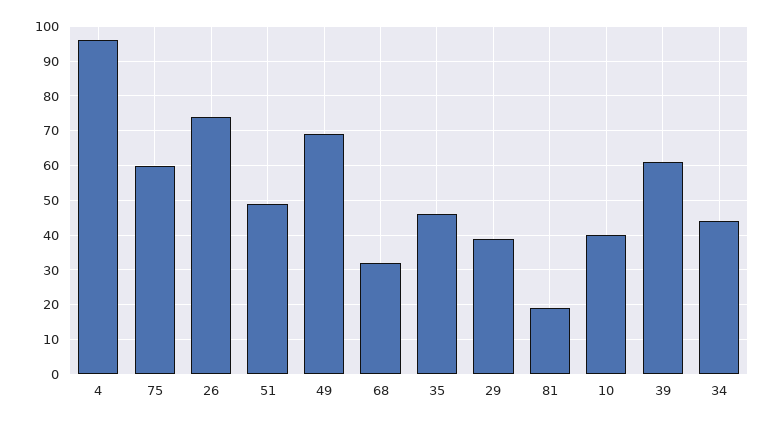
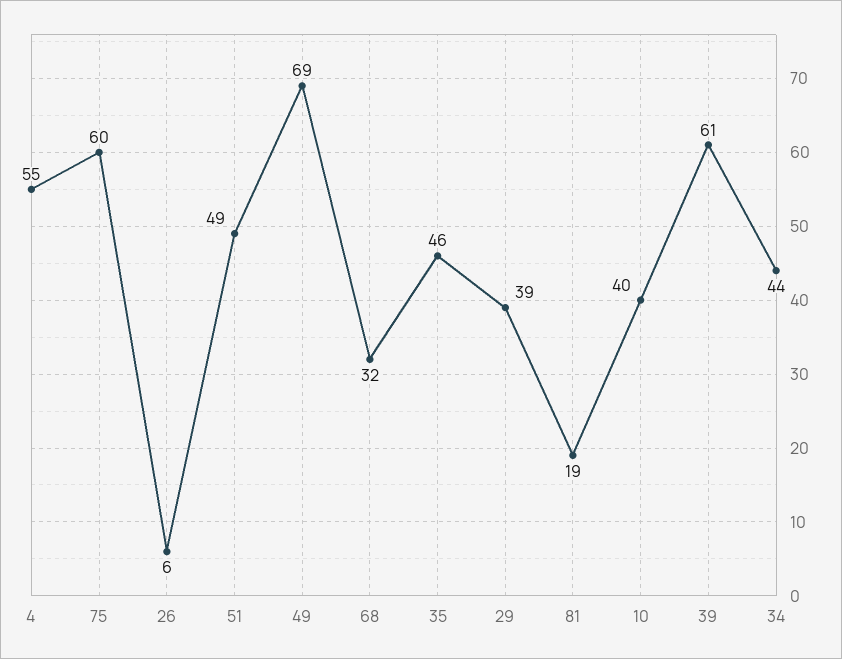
4: 95 -> 55
26: 75 -> 6

